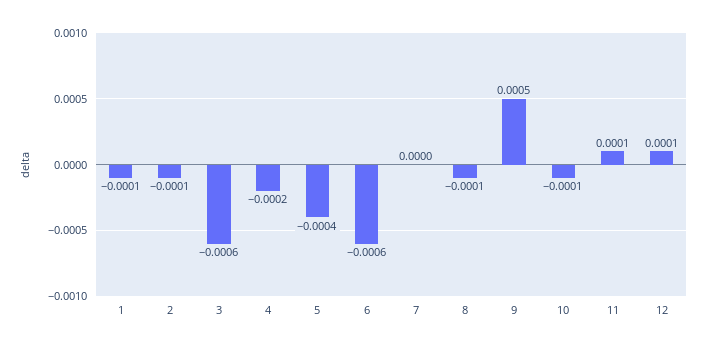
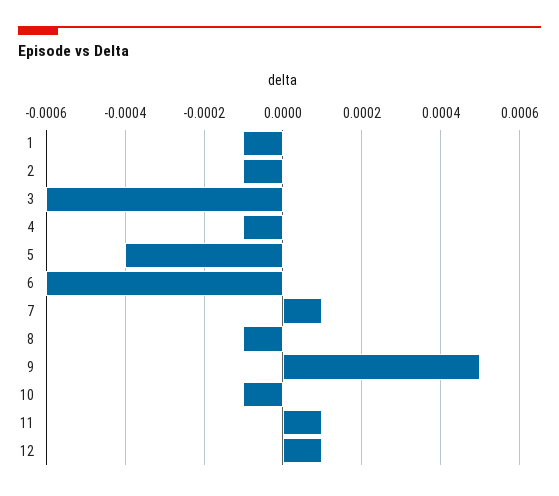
4: -0.0002 -> -0.0001
7: 0 -> 0.0001

